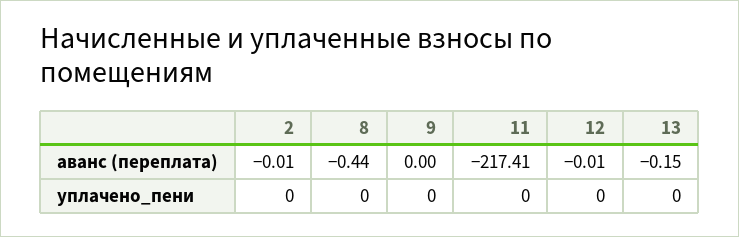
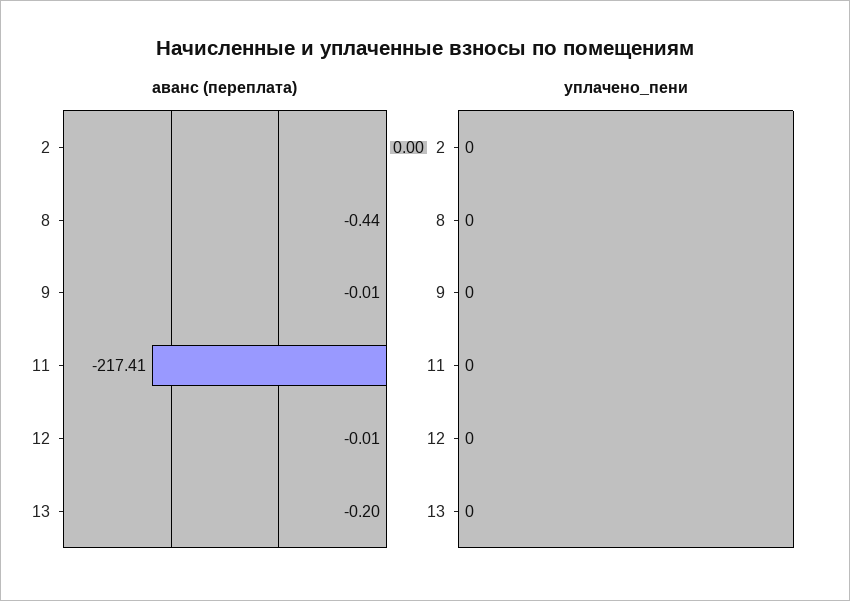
аванс (переплата), 2: -0.01 -> 0
аванс (переплата), 9: 0 -> -0.01
аванс (переплата), 13: -0.15 -> -0.2

